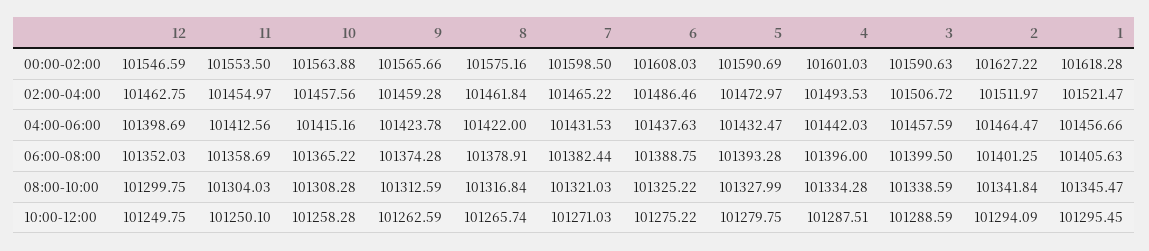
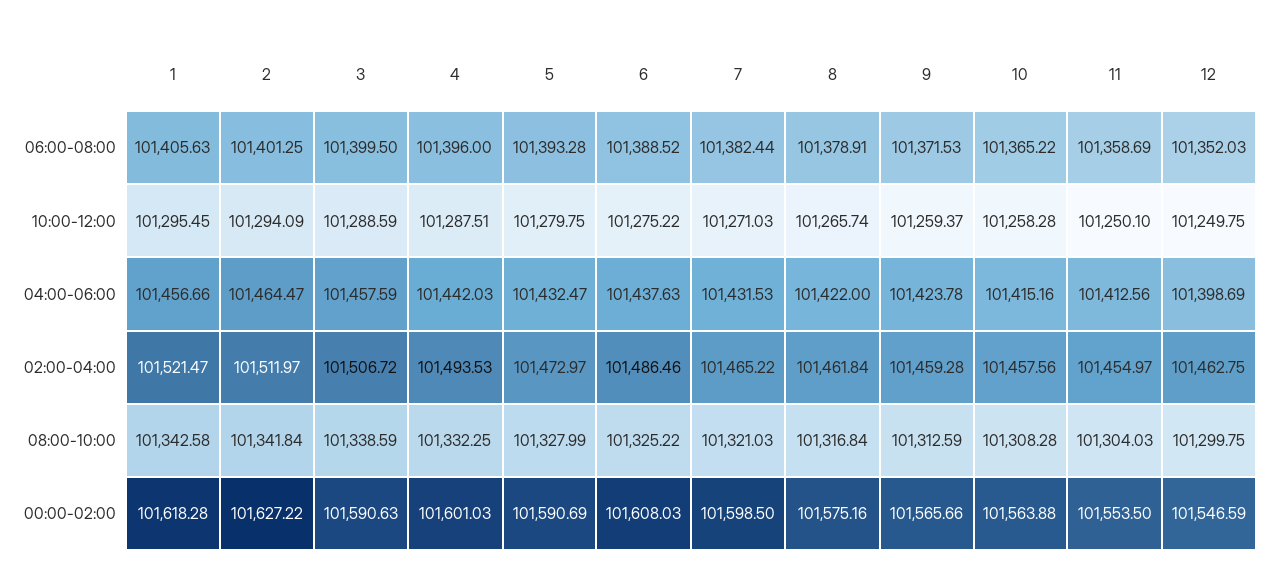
9, 06:00-08:00: 101374.28 -> 101371.53
6, 06:00-08:00: 101388.75 -> 101388.52
4, 08:00-10:00: 101334.28 -> 101332.25
1, 08:00-10:00: 101345.47 -> 101342.58
9, 10:00-12:00: 101262.59 -> 101259.37

